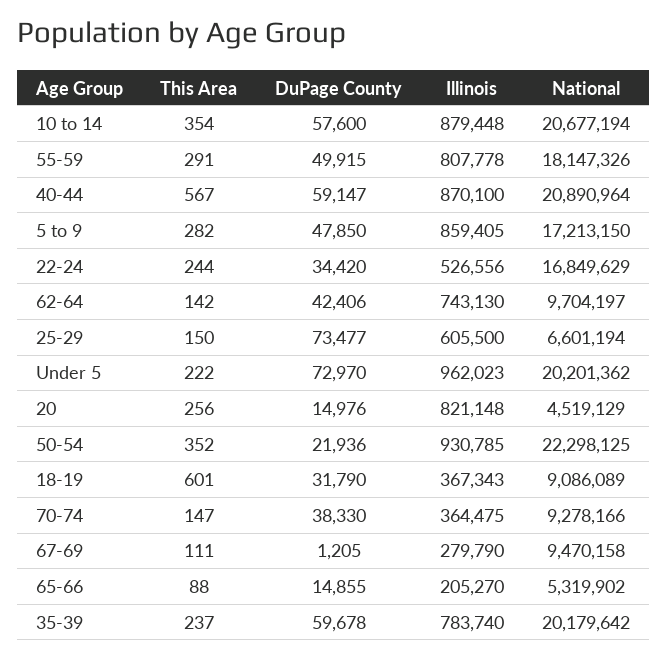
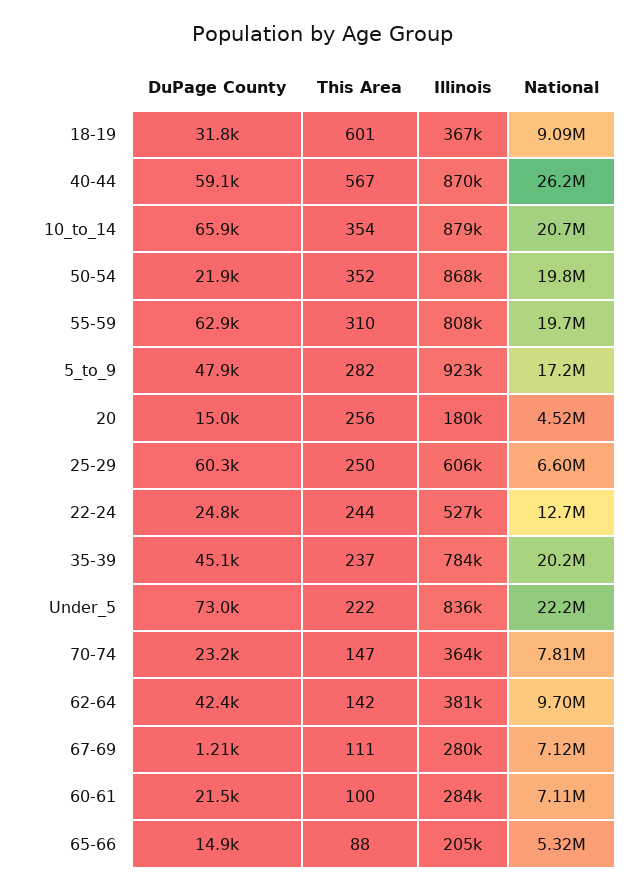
DuPage County, 10 to 14: 57600 -> 65900
This Area, 55-59: 291 -> 310
DuPage County, 55-59: 49915 -> 62900
National, 55-59: 18147326 -> 19700000
National, 40-44: 20890964 -> 26200000
Illinois, 5 to 9: 859405 -> 923000
DuPage County, 22-24: 34420 -> 24800
National, 22-24: 16849629 -> 12700000
Illinois, 62-64: 743130 -> 381000
This Area, 25-29: 150 -> 250
DuPage County, 25-29: 73477 -> 60300
Illinois, Under 5: 962023 -> 836000
National, Under 5: 20201362 -> 22200000
Illinois, 20: 821148 -> 180000
Illinois, 50-54: 930785 -> 868000
National, 50-54: 22298125 -> 19800000
DuPage County, 70-74: 38330 -> 23200
National, 70-74: 9278166 -> 7810000
National, 67-69: 9470158 -> 7120000
DuPage County, 35-39: 59678 -> 45100
DuPage County, 60-61: none -> 21500
This Area, 60-61: none -> 100
Illinois, 60-61: none -> 284000
National, 60-61: none -> 7110000

